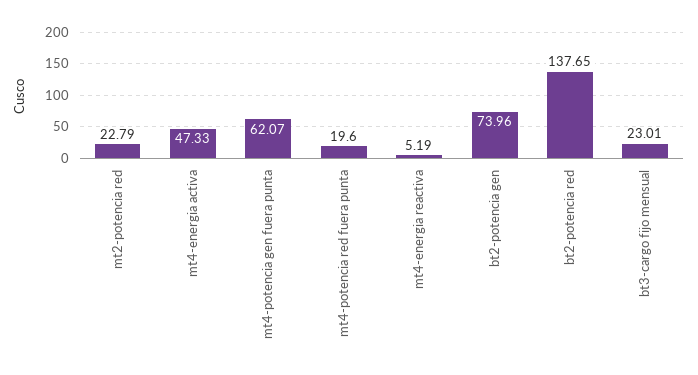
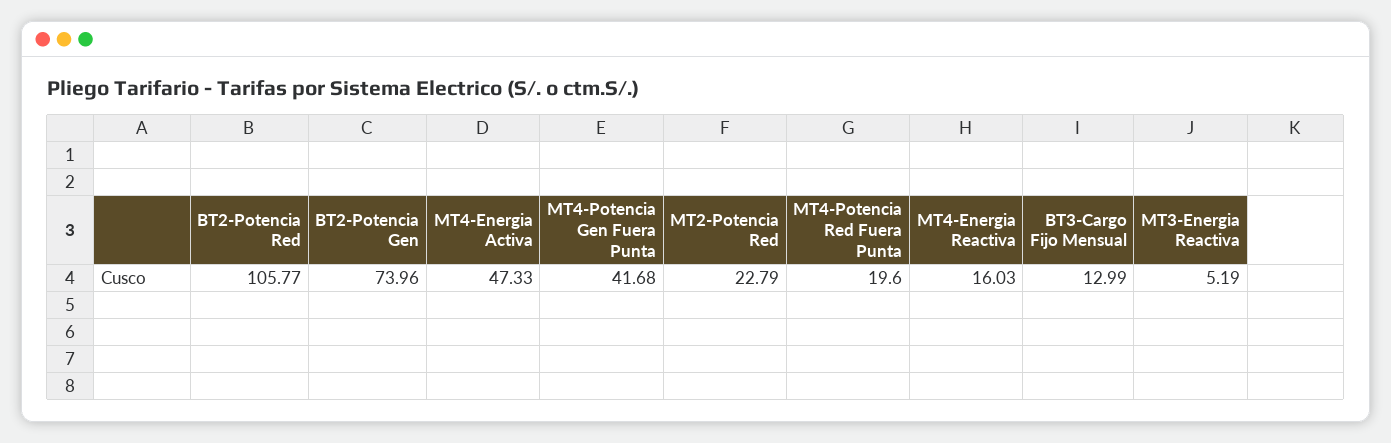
mt4-potencia gen fuera punta: 62.07 -> 41.68
mt4-energia reactiva: 5.19 -> 16.03
bt2-potencia red: 137.65 -> 105.77
bt3-cargo fijo mensual: 23.01 -> 12.99
MT3-Energia Reactiva: none -> 5.19

